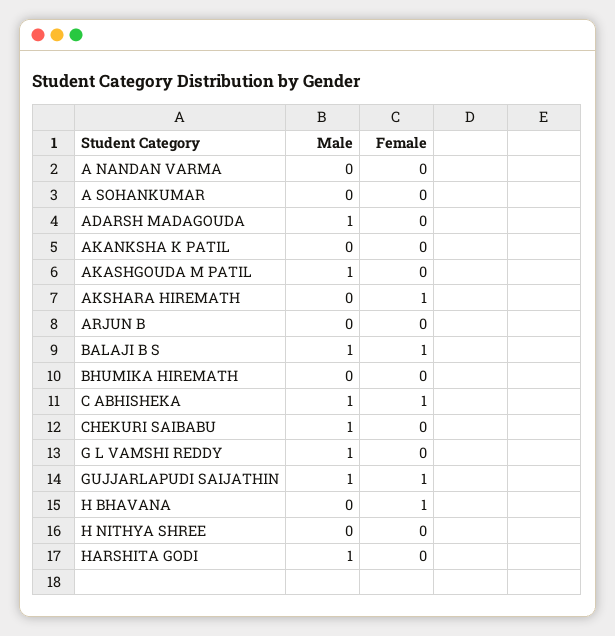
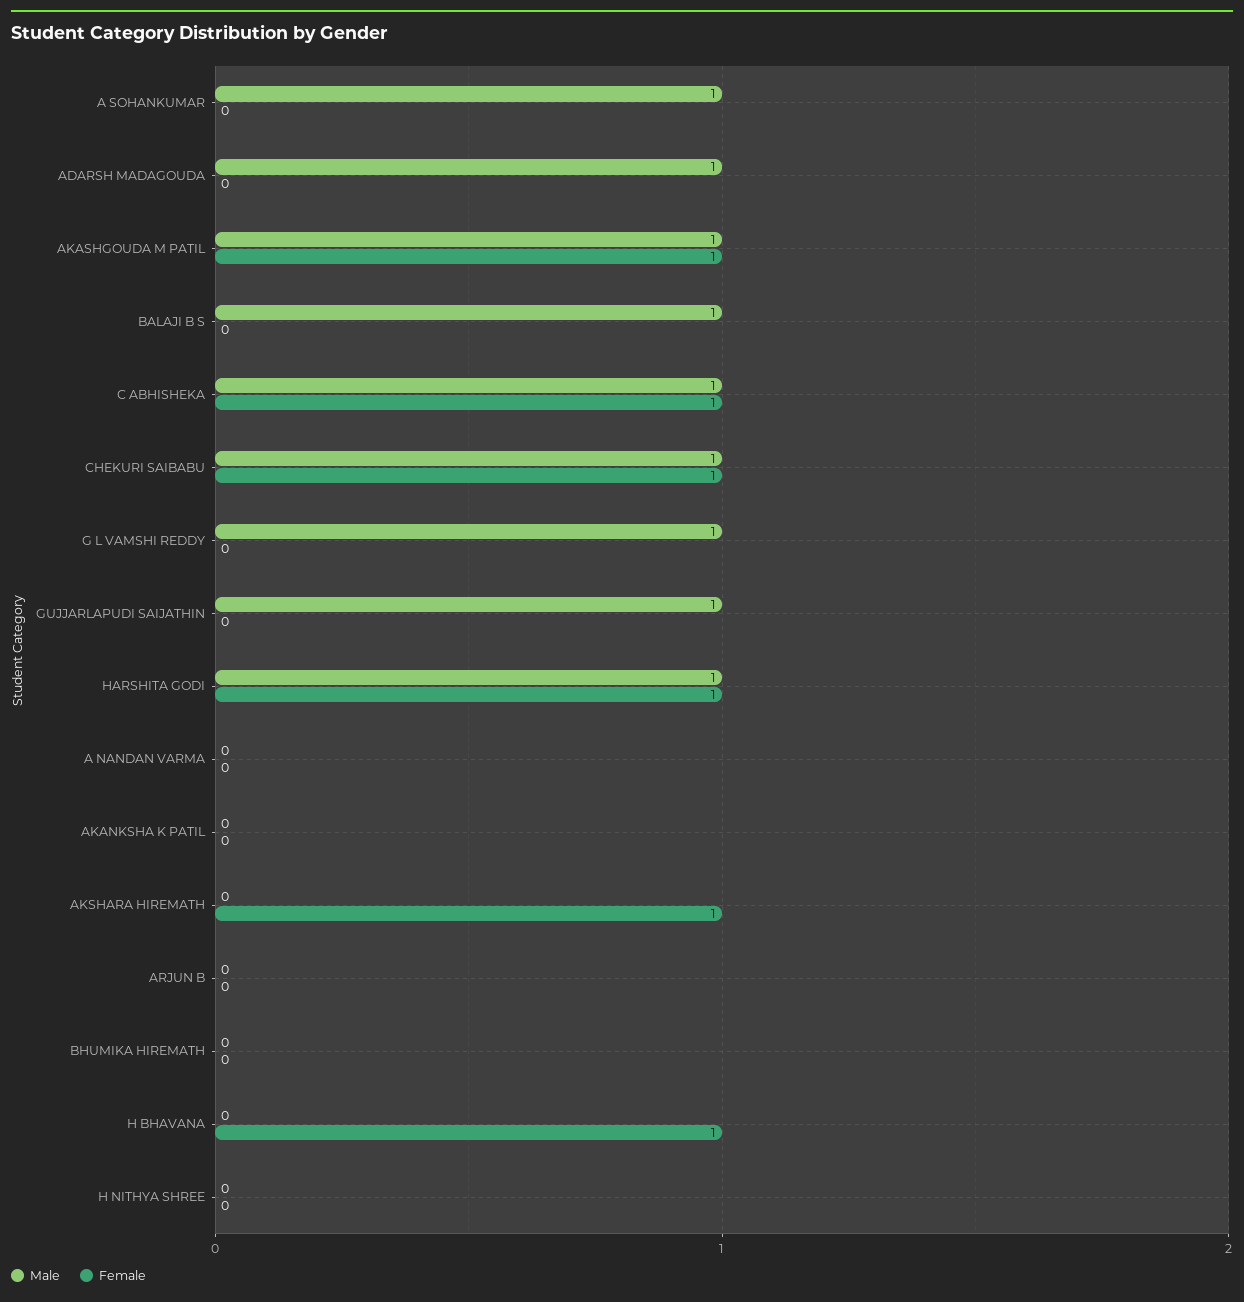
Male, A SOHANKUMAR: 0 -> 1
Female, AKASHGOUDA M PATIL: 0 -> 1
Female, BALAJI B S: 1 -> 0
Female, CHEKURI SAIBABU: 0 -> 1
Female, GUJJARLAPUDI SAIJATHIN: 1 -> 0
Female, HARSHITA GODI: 0 -> 1

